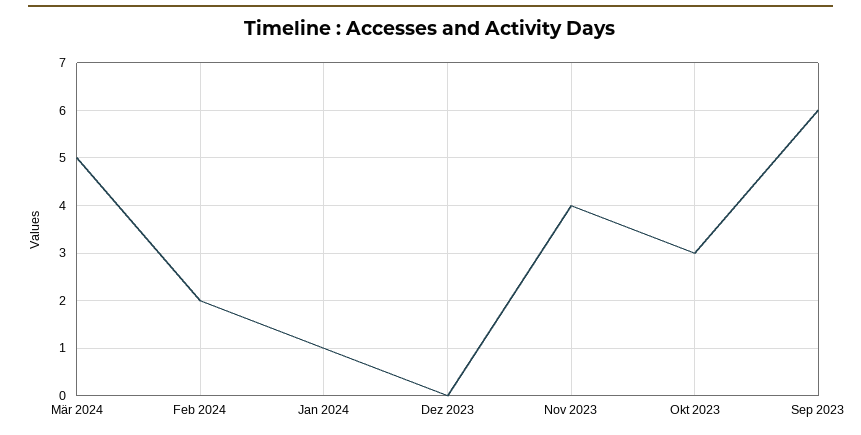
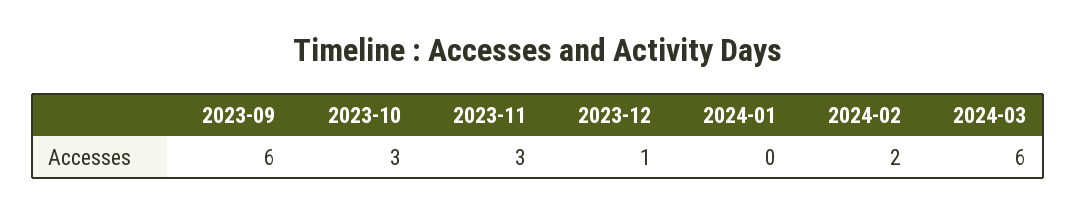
Mär 2024: 5 -> 6
Jan 2024: 1 -> 0
Dez 2023: 0 -> 1
Nov 2023: 4 -> 3

